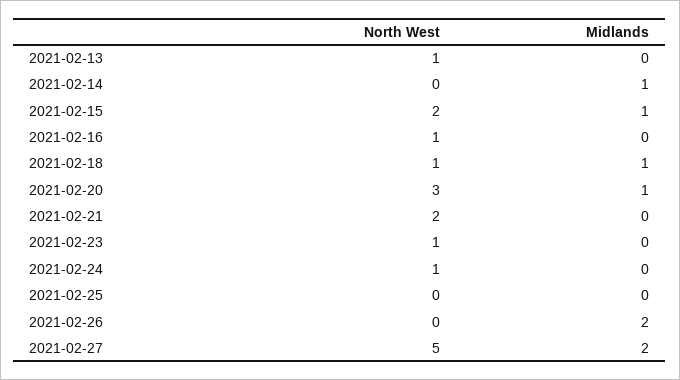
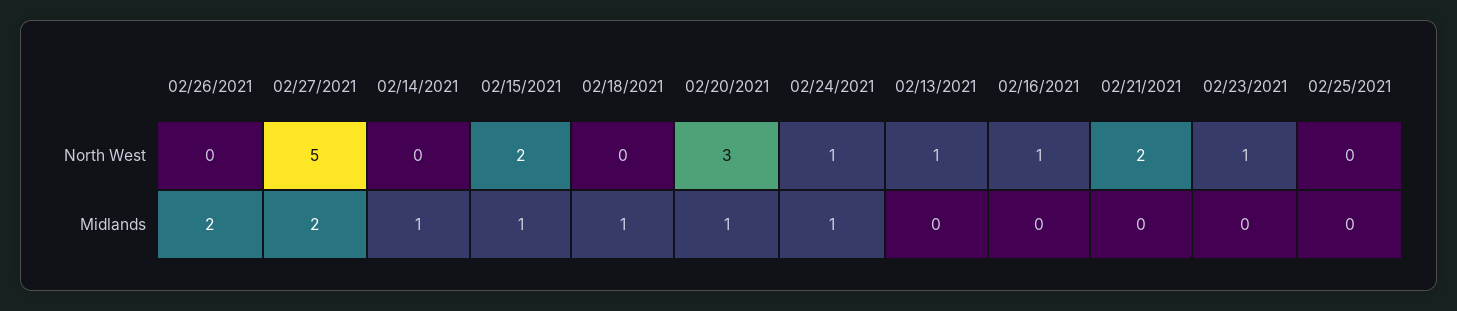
North West, 2021-02-18: 1 -> 0
Midlands, 2021-02-24: 0 -> 1

